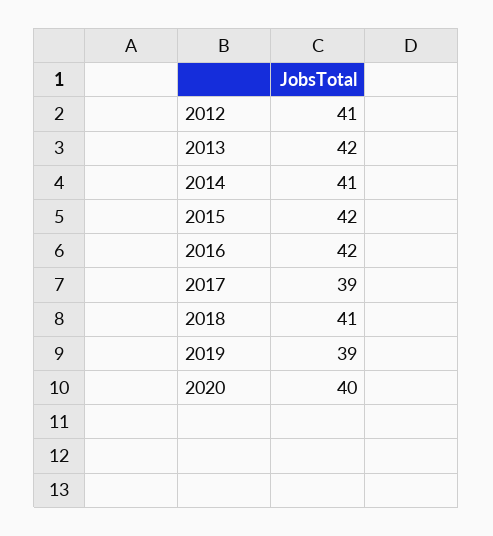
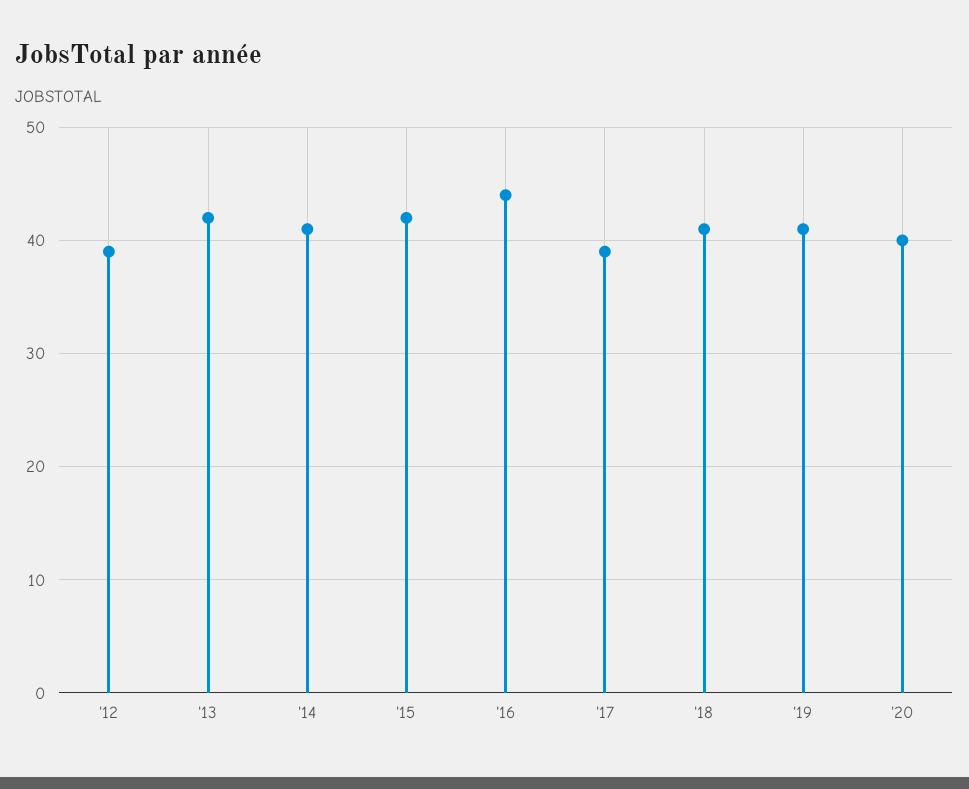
2012: 41 -> 39
2016: 42 -> 44
2019: 39 -> 41

